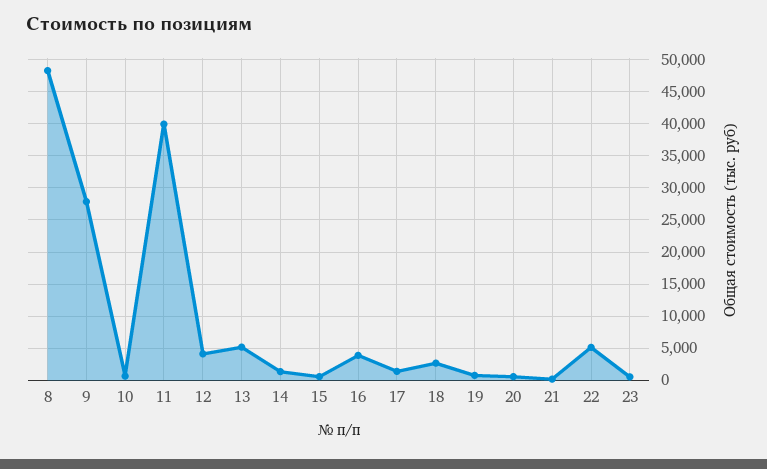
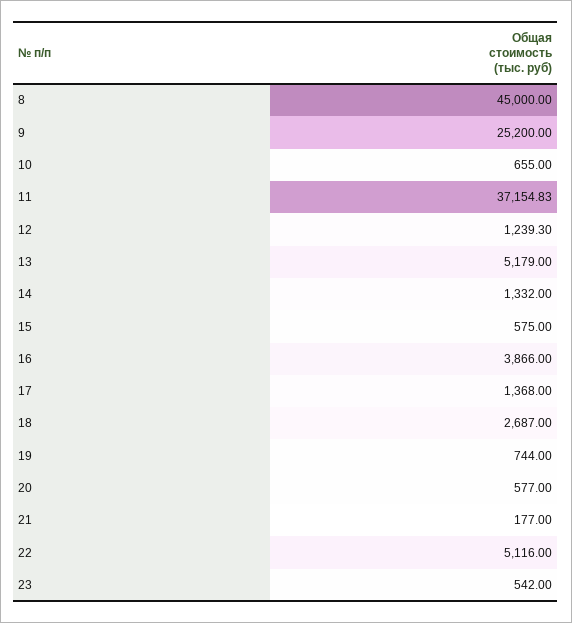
8: 48000 -> 45000
9: 28000 -> 25200
11: 40000 -> 37154.83
12: 4000 -> 1239.3

